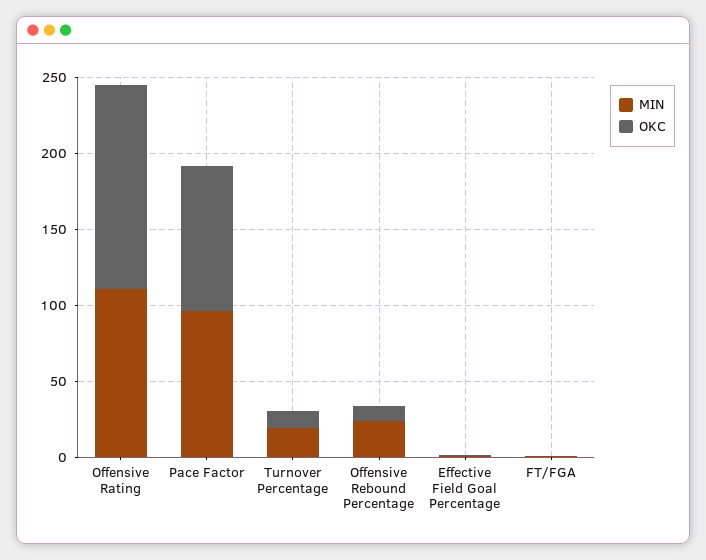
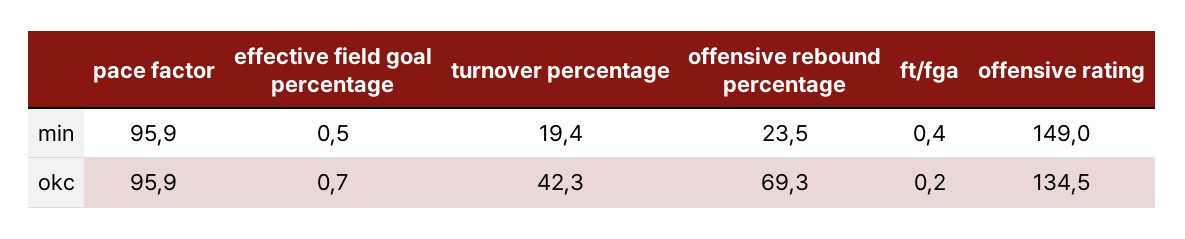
MIN, Offensive Rating: 110 -> 149
OKC, Turnover Percentage: 10 -> 42.3
OKC, Offensive Rebound Percentage: 10 -> 69.3

